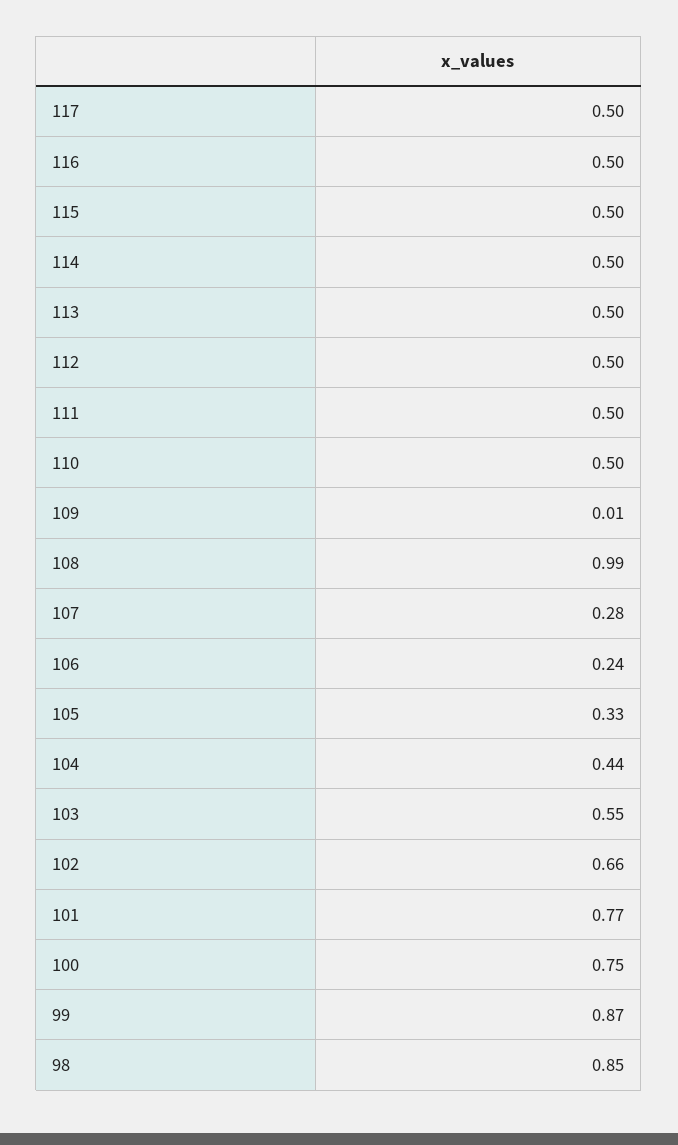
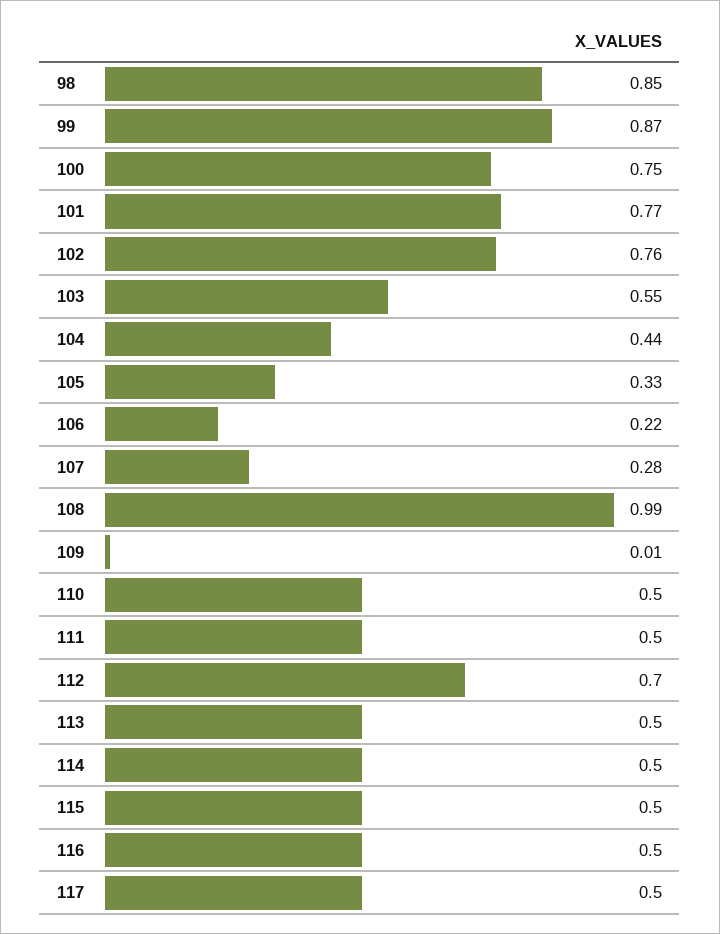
112: 0.5 -> 0.7
106: 0.24 -> 0.22
102: 0.66 -> 0.76

